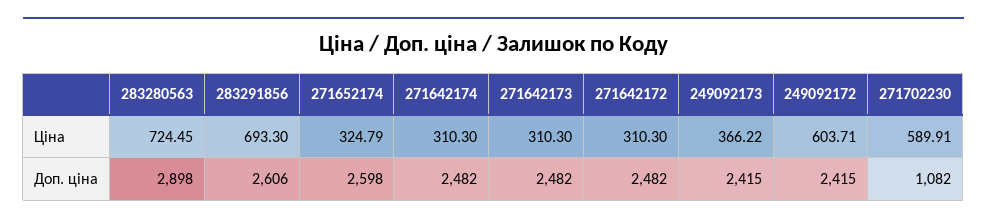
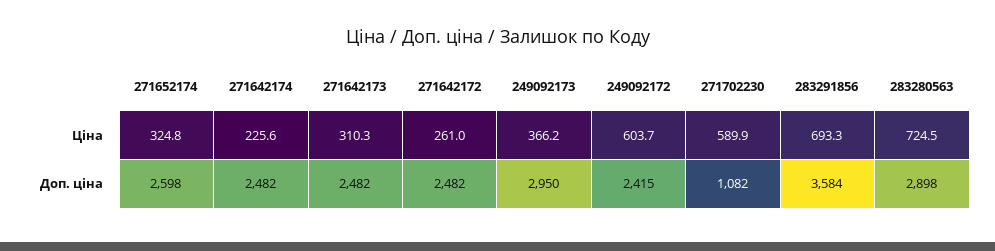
271642174, Ціна: 310.3 -> 225.6
271642172, Ціна: 310.3 -> 261
283291856, Доп. ціна: 2606 -> 3584
249092173, Доп. ціна: 2415 -> 2950

